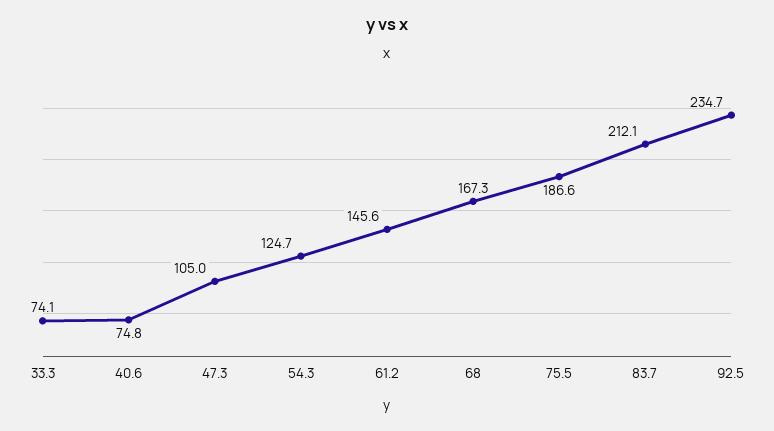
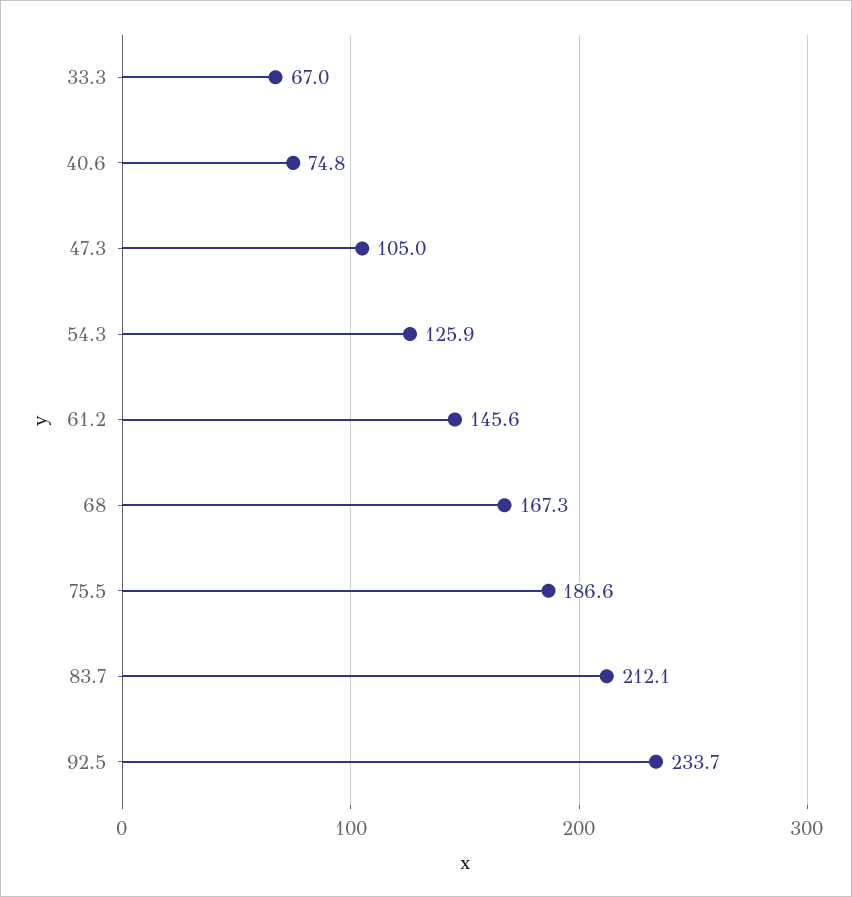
33.3: 74.1 -> 67
54.3: 124.7 -> 125.9
92.5: 234.7 -> 233.7

